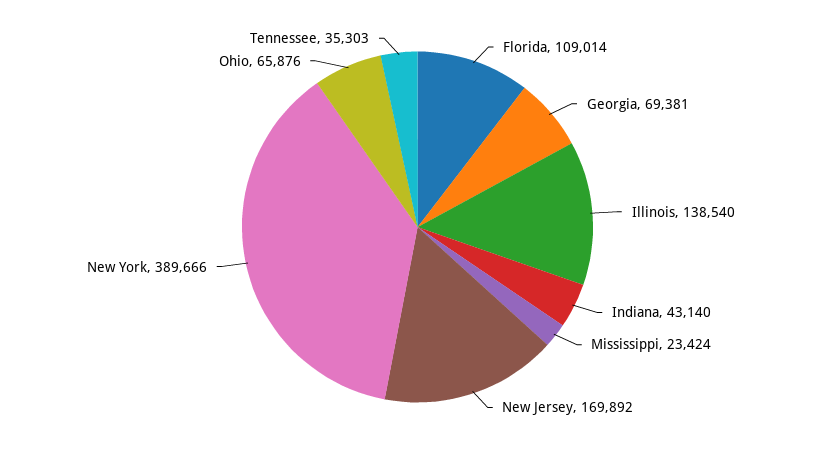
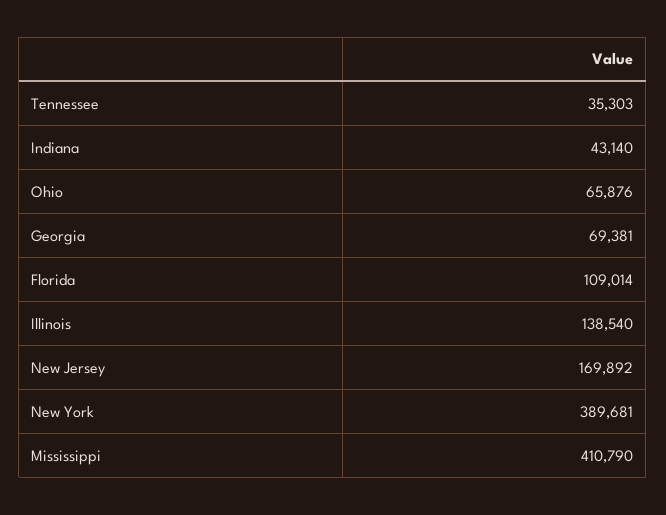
Mississippi: 23424 -> 410790
New York: 389666 -> 389681

